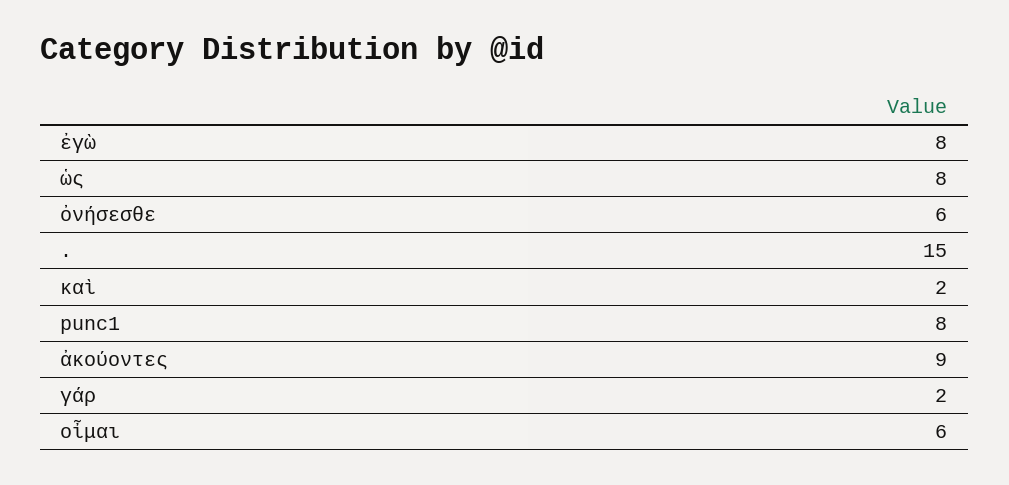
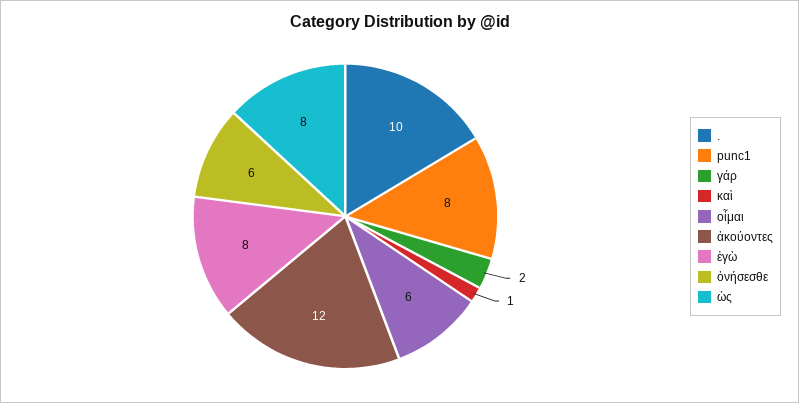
.: 15 -> 10
καὶ: 2 -> 1
ἀκούοντες: 9 -> 12

